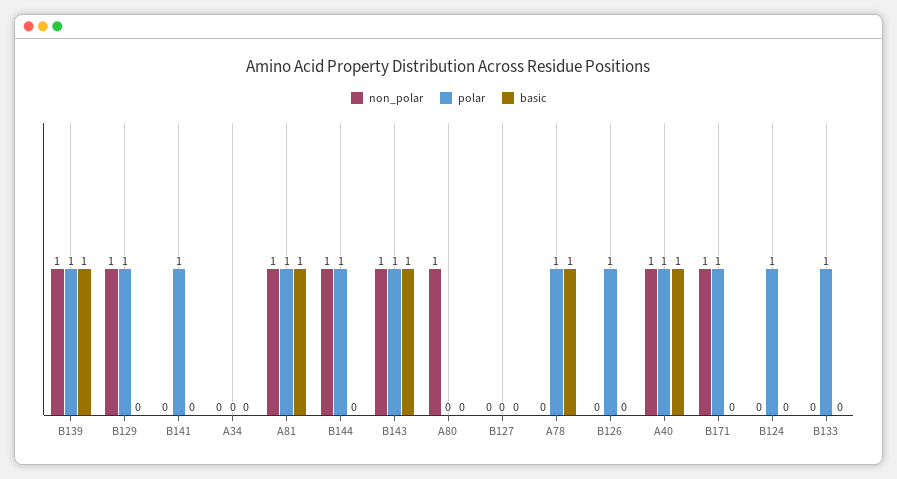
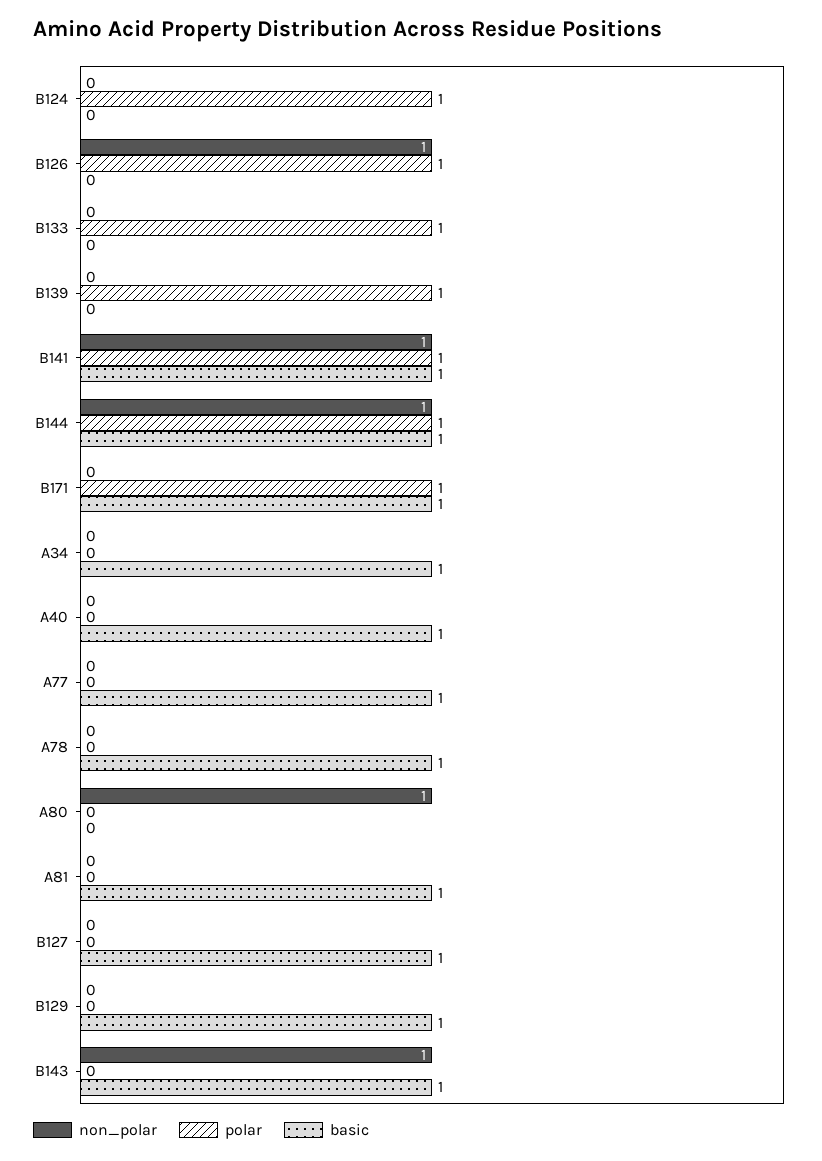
non_polar, B139: 1 -> 0
basic, B139: 1 -> 0
non_polar, B129: 1 -> 0
polar, B129: 1 -> 0
basic, B129: 0 -> 1
non_polar, B141: 0 -> 1
basic, B141: 0 -> 1
basic, A34: 0 -> 1
non_polar, A81: 1 -> 0
polar, A81: 1 -> 0
basic, B144: 0 -> 1
polar, B143: 1 -> 0
basic, B127: 0 -> 1
polar, A78: 1 -> 0
non_polar, B126: 0 -> 1
non_polar, A40: 1 -> 0
polar, A40: 1 -> 0
non_polar, B171: 1 -> 0
basic, B171: 0 -> 1
non_polar, A77: none -> 0
polar, A77: none -> 0
basic, A77: none -> 1

